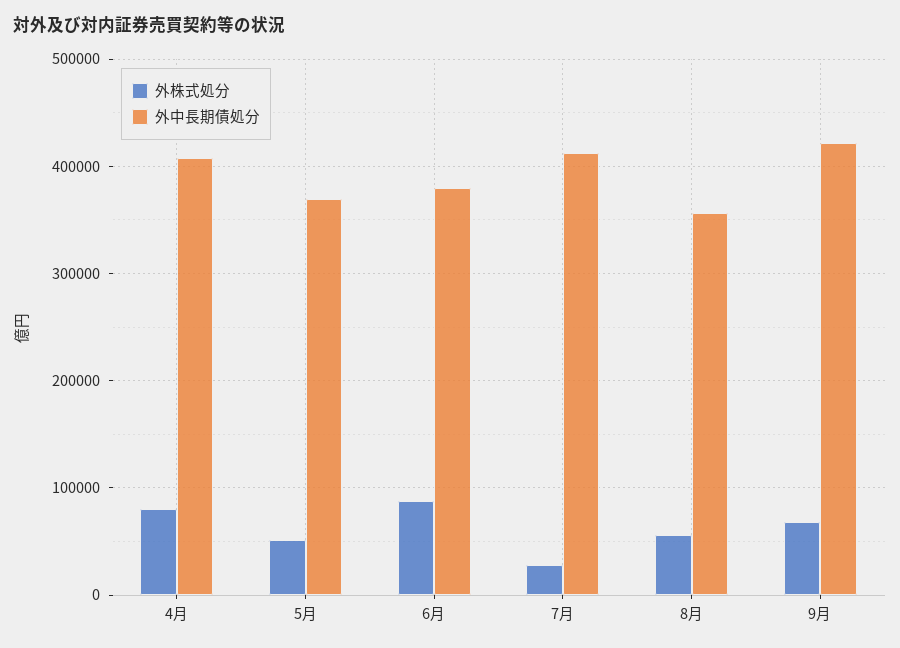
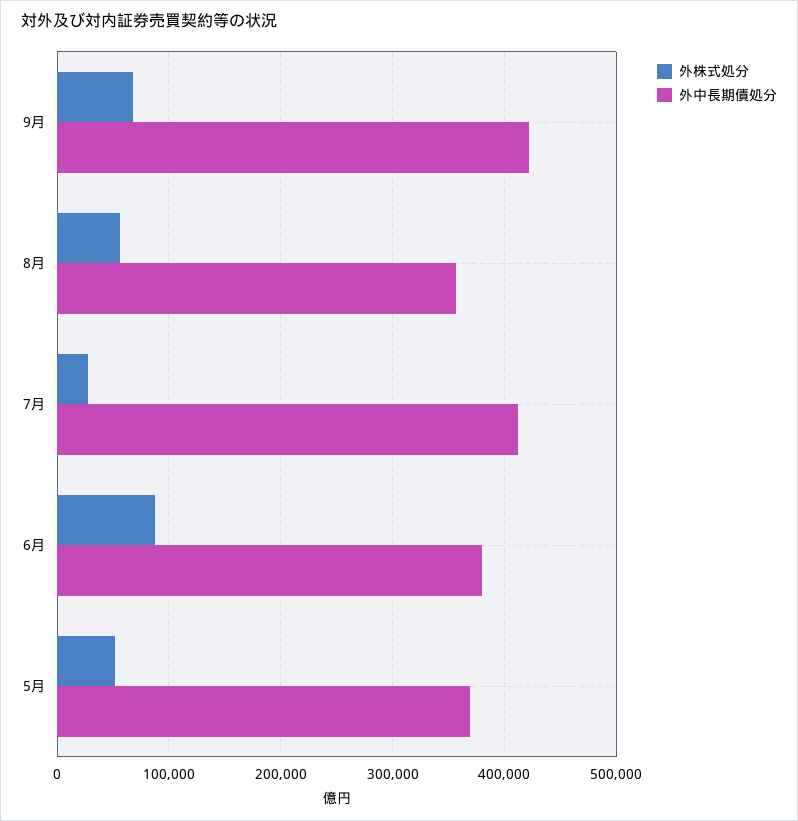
外株式処分, 4月: 80000 -> none
外中長期債処分, 4月: 410000 -> none

